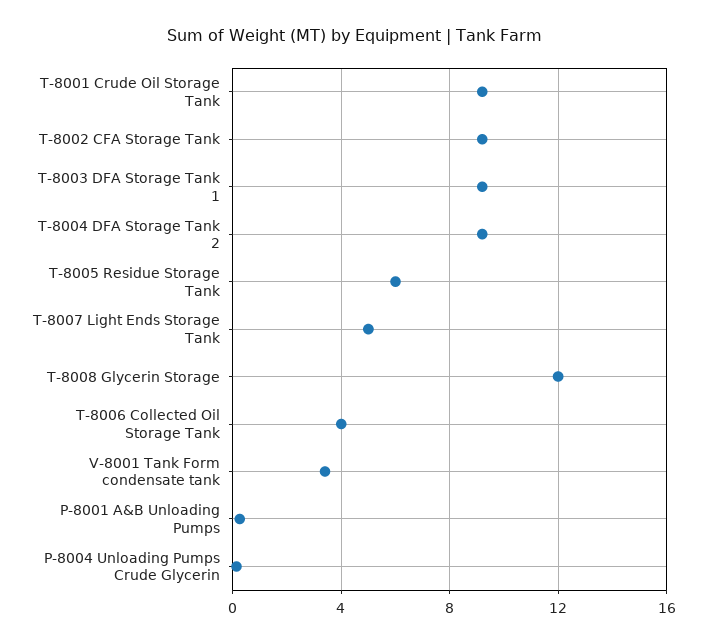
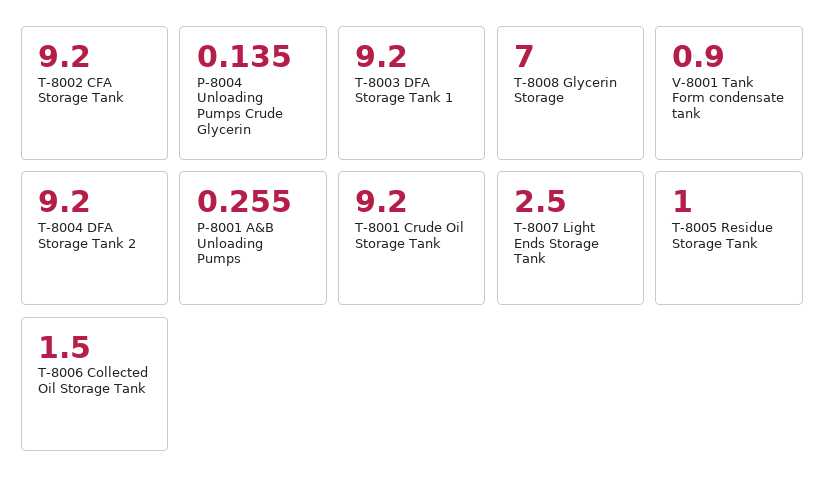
T-8005 Residue Storage Tank: 6 -> 1
T-8007 Light Ends Storage Tank: 5 -> 2.5
T-8008 Glycerin Storage: 12 -> 7
T-8006 Collected Oil Storage Tank: 4 -> 1.5
V-8001 Tank Form condensate tank: 3.5 -> 0.9

